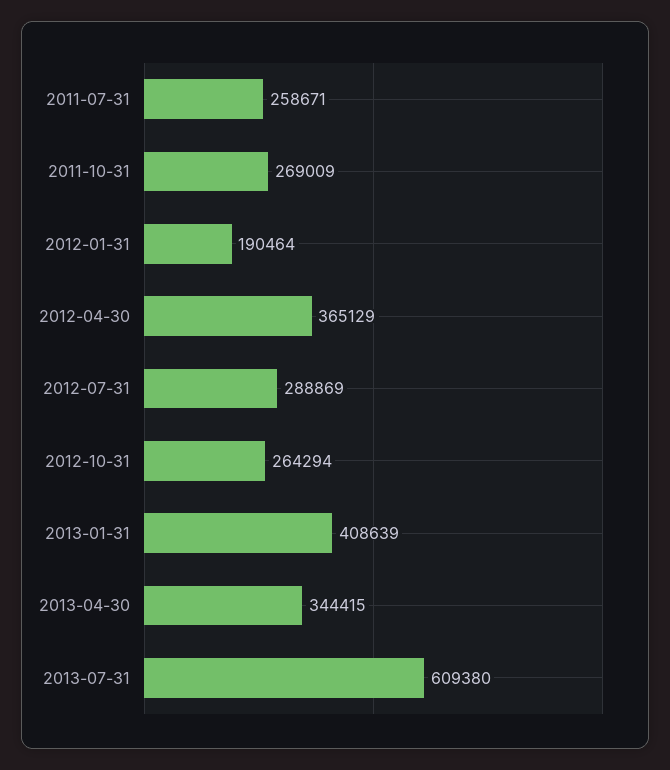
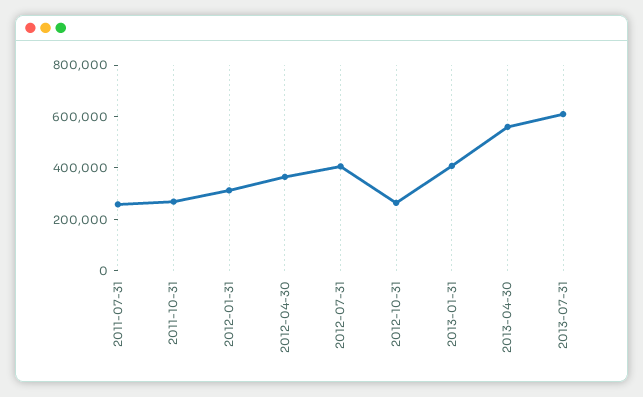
2012-01-31: 190464 -> 300000
2012-07-31: 288869 -> 400000
2013-04-30: 344415 -> 550000

